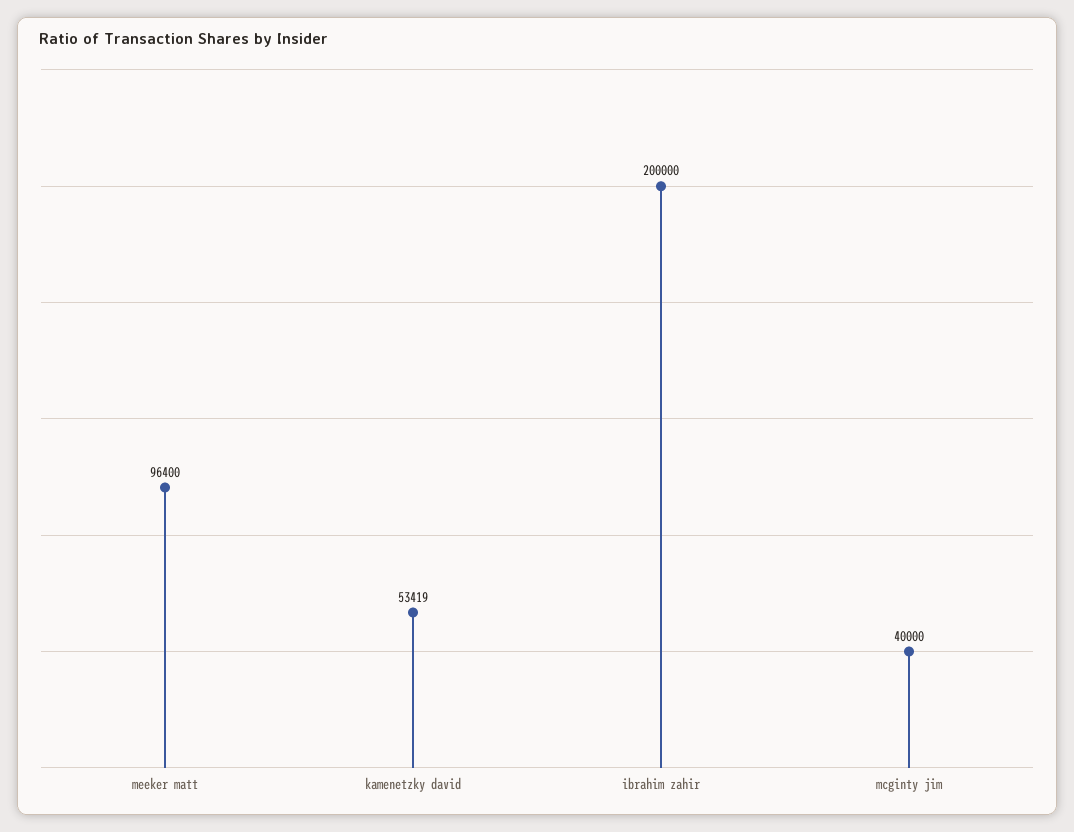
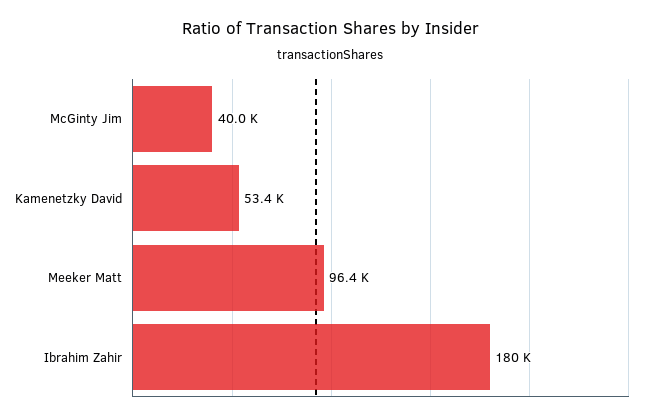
ibrahim zahir: 200000 -> 180000

